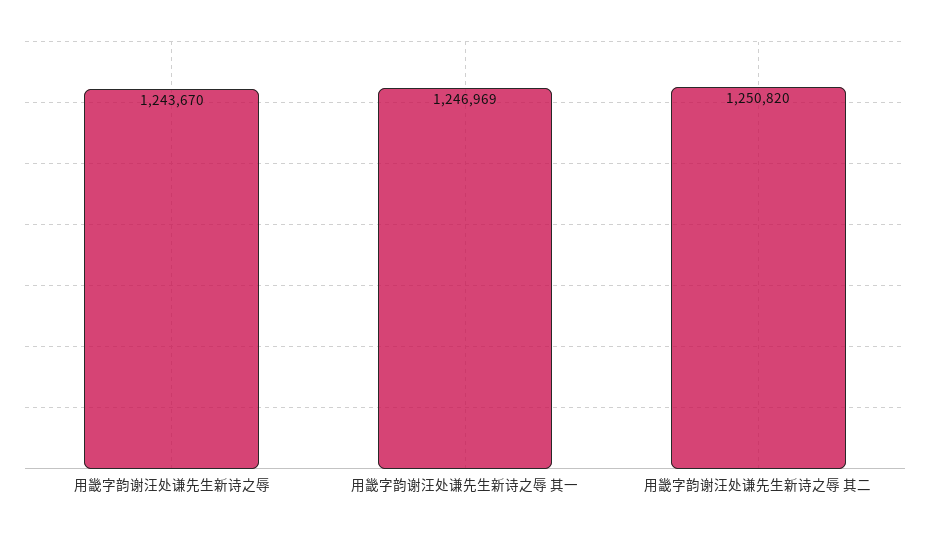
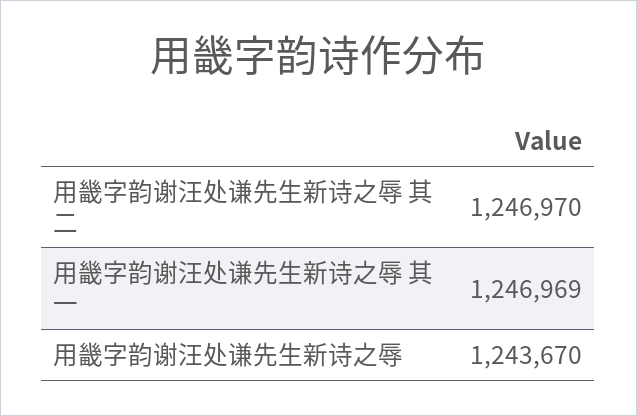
用畿字韵谢汪处谦先生新诗之辱 其二: 1250820 -> 1246970

